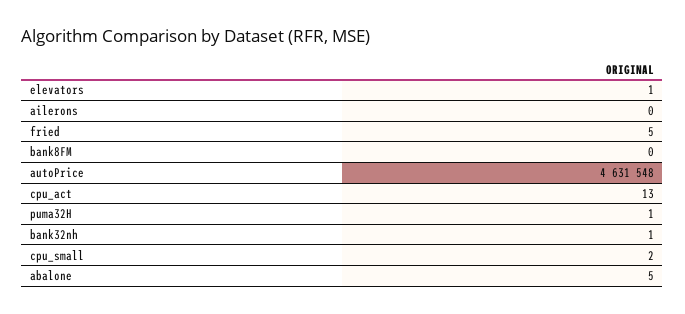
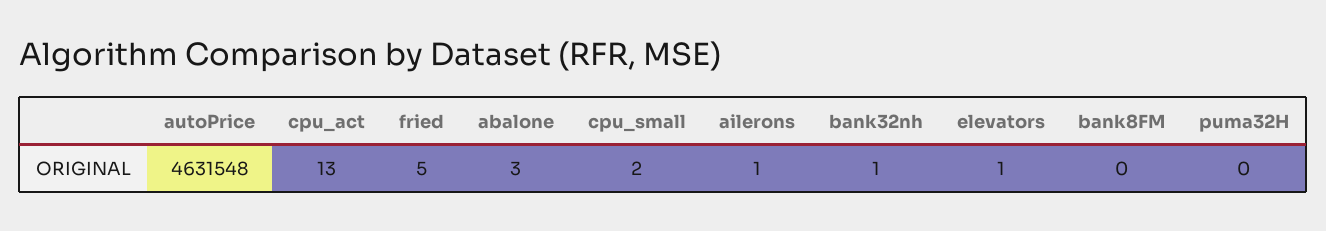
ailerons: 0 -> 1
puma32H: 1 -> 0
abalone: 5 -> 3

